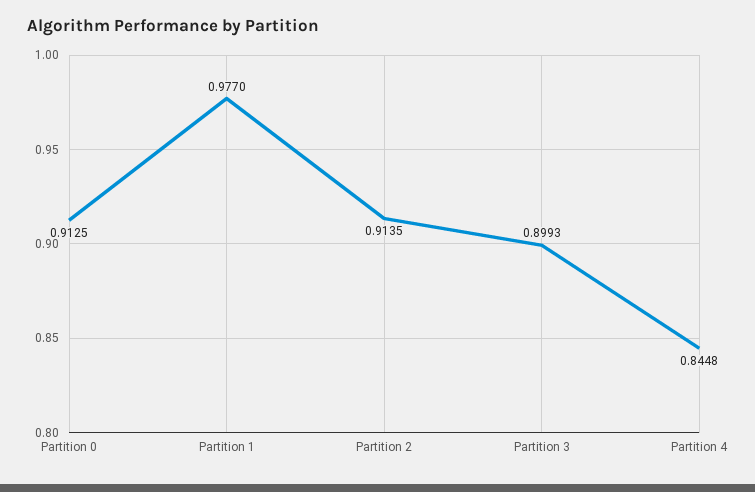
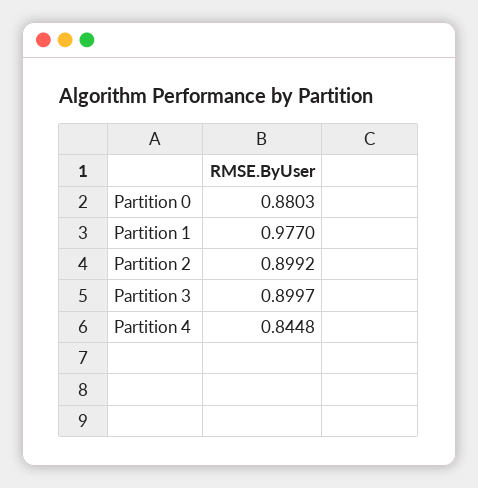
Partition 0: 0.9125 -> 0.8803
Partition 2: 0.9135 -> 0.8992
Partition 3: 0.8993 -> 0.8997

